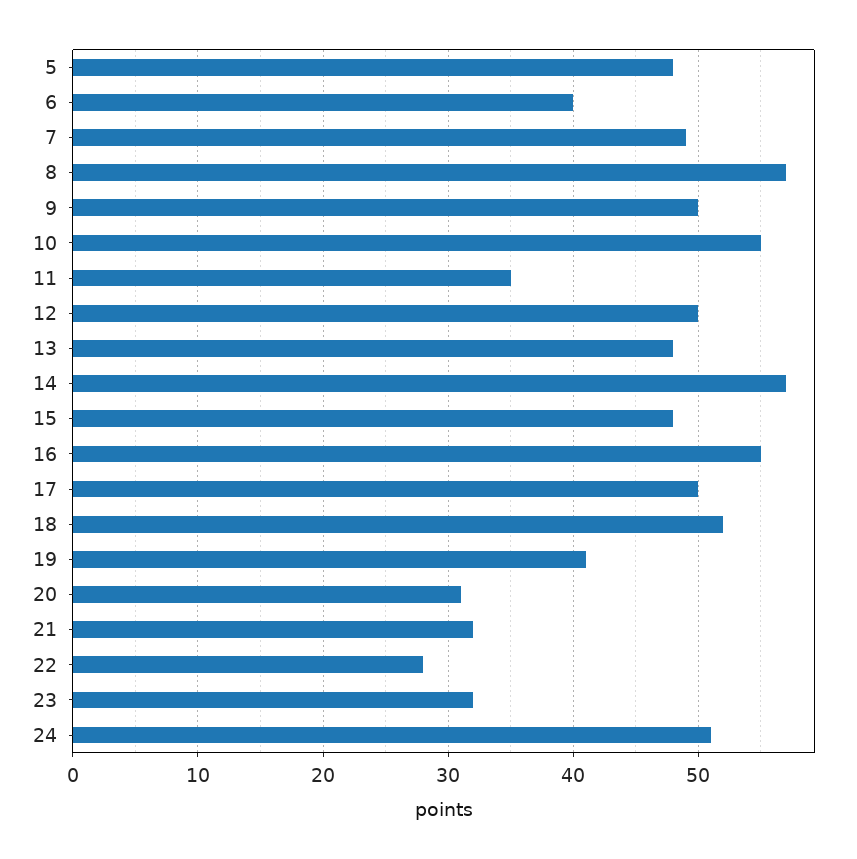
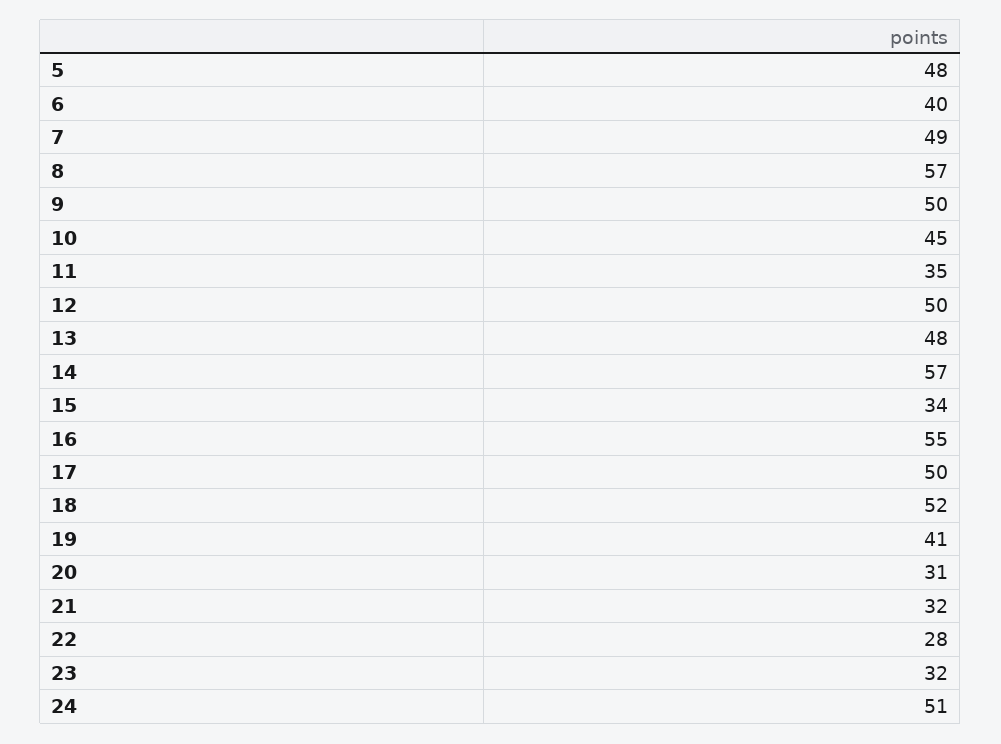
10: 55 -> 45
15: 48 -> 34

